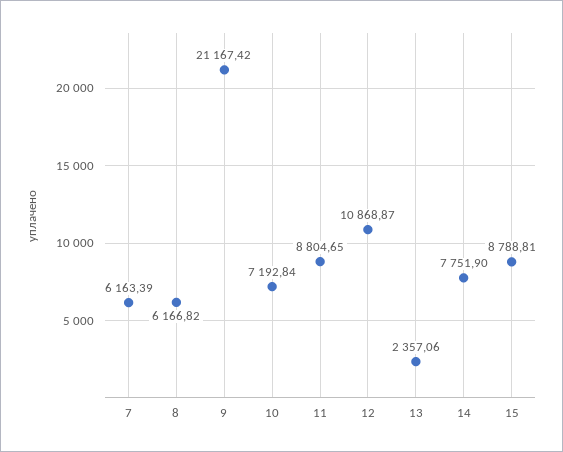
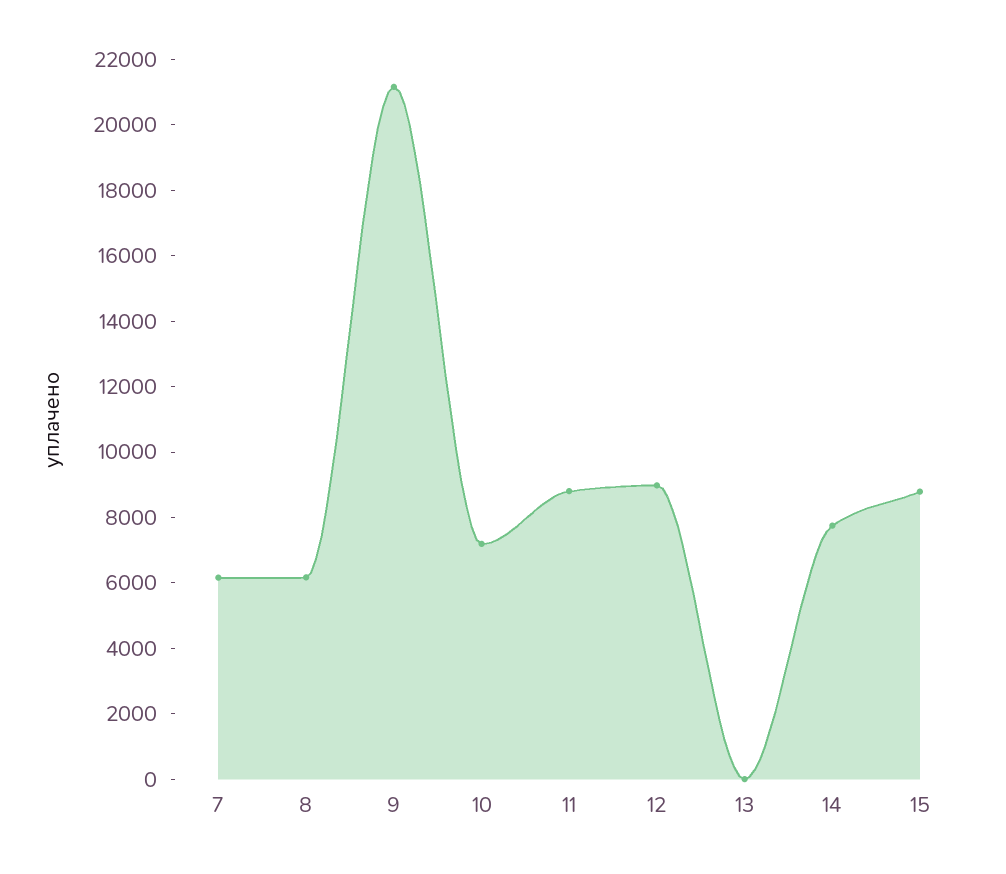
12: 10868.87 -> 9000
13: 2357.06 -> 0

